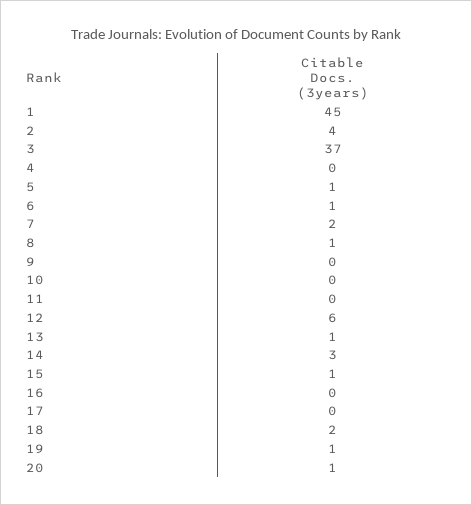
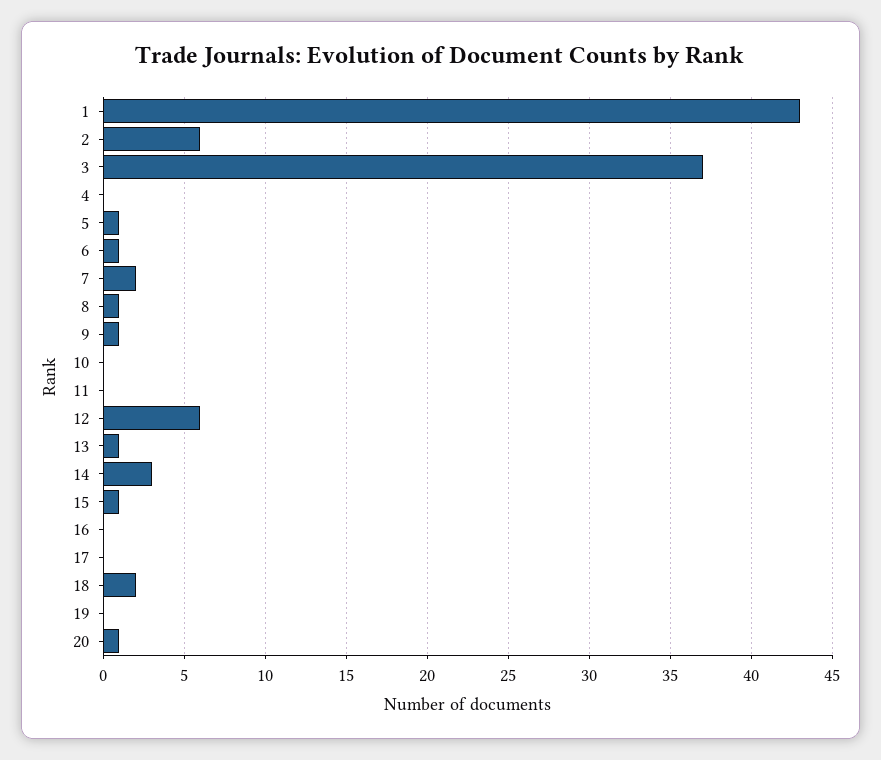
1: 45 -> 43
2: 4 -> 6
9: 0 -> 1
19: 1 -> 0

